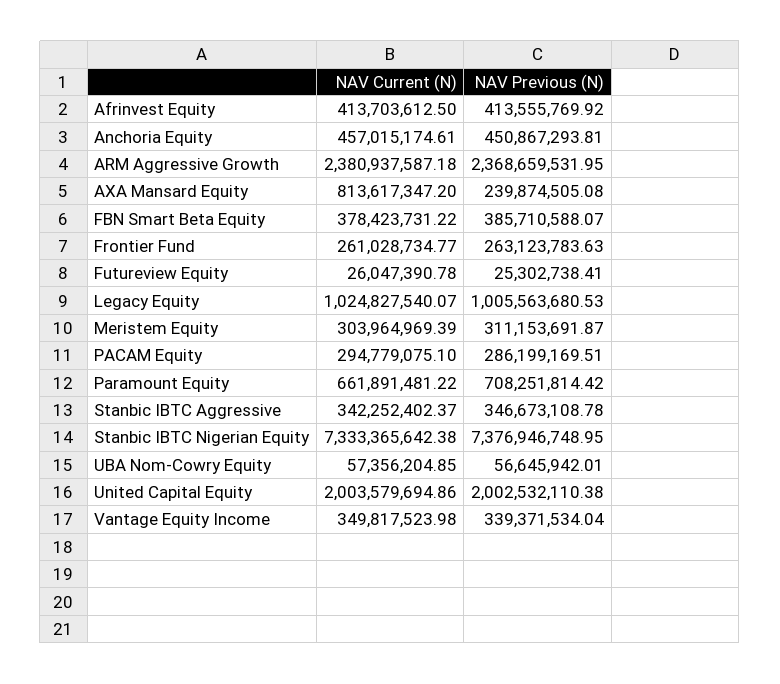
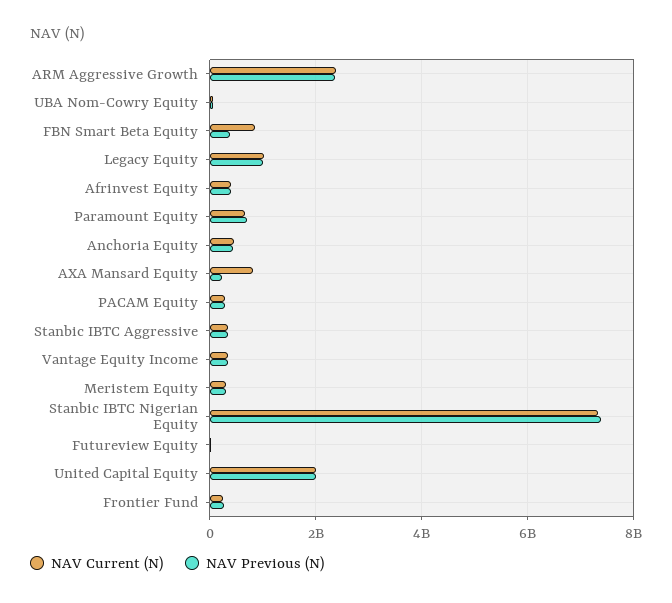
NAV Current (N), FBN Smart Beta Equity: 378423731.22 -> 800000000

